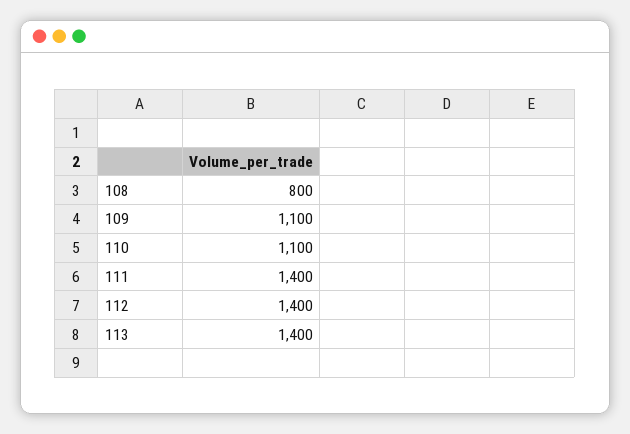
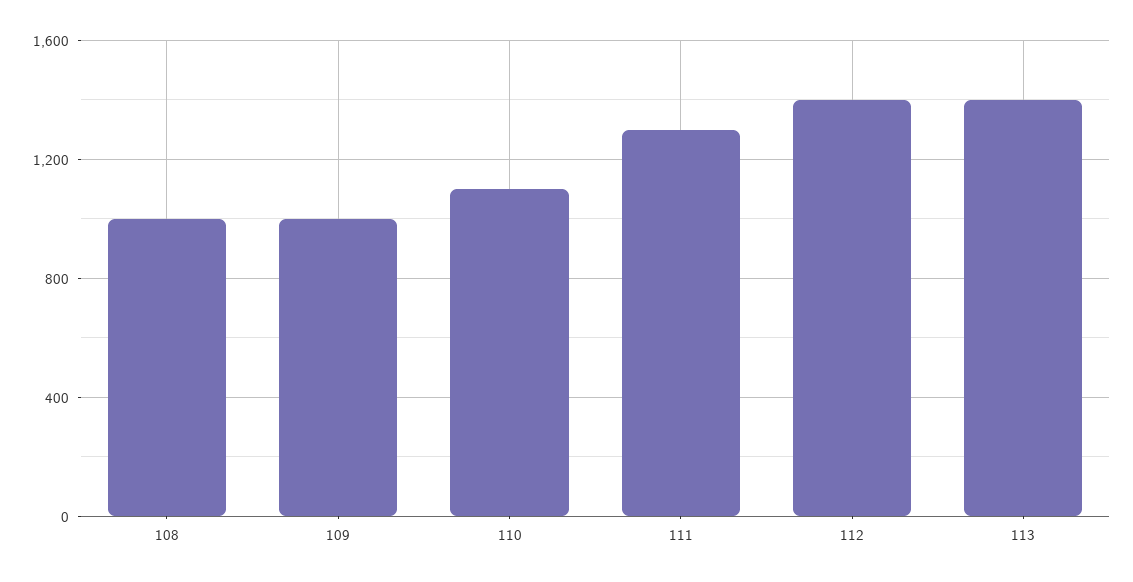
108: 800 -> 1000
109: 1100 -> 1000
111: 1400 -> 1300

